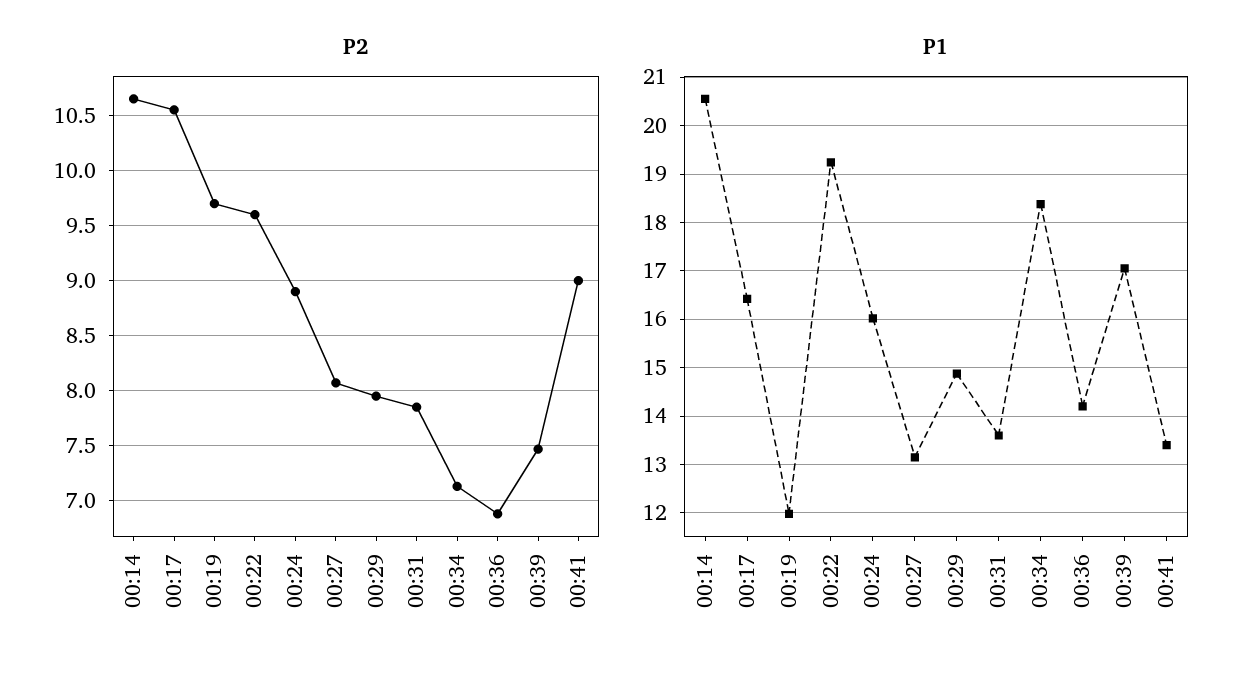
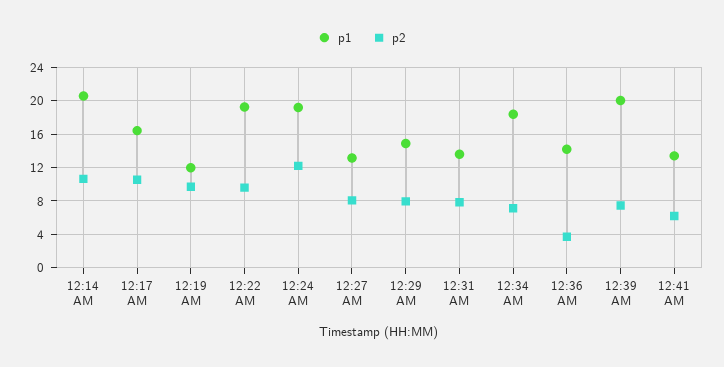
P2, 00:24: 8.9 -> 12
P2, 00:36: 6.9 -> 4
P2, 00:41: 9 -> 6
P1, 00:24: 16 -> 19
P1, 00:39: 17 -> 20

